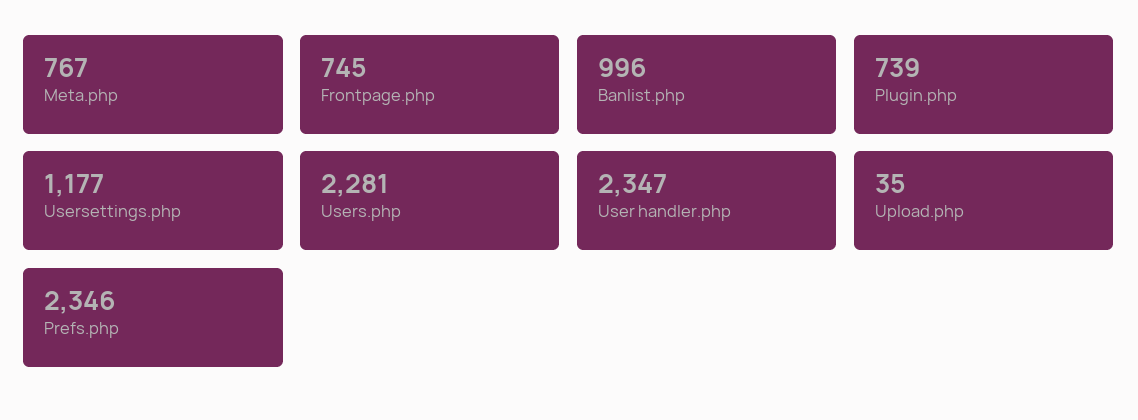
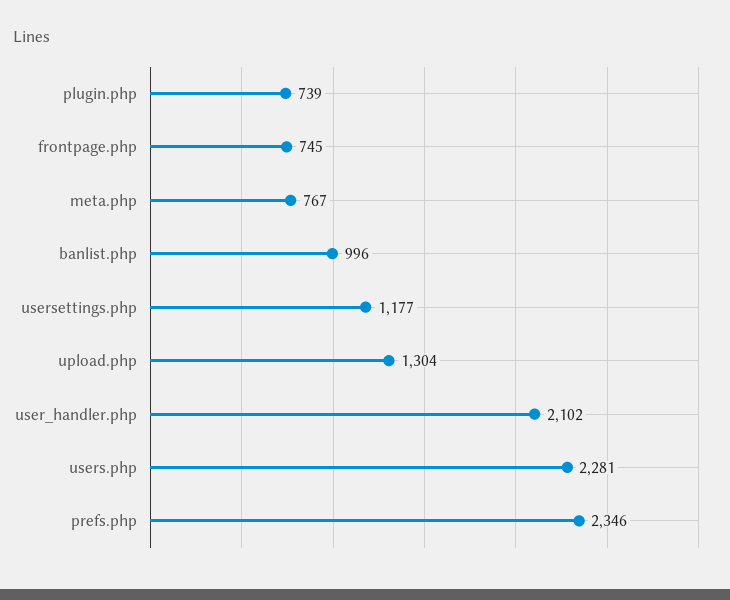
User handler.php: 2347 -> 2102
Upload.php: 35 -> 1304

